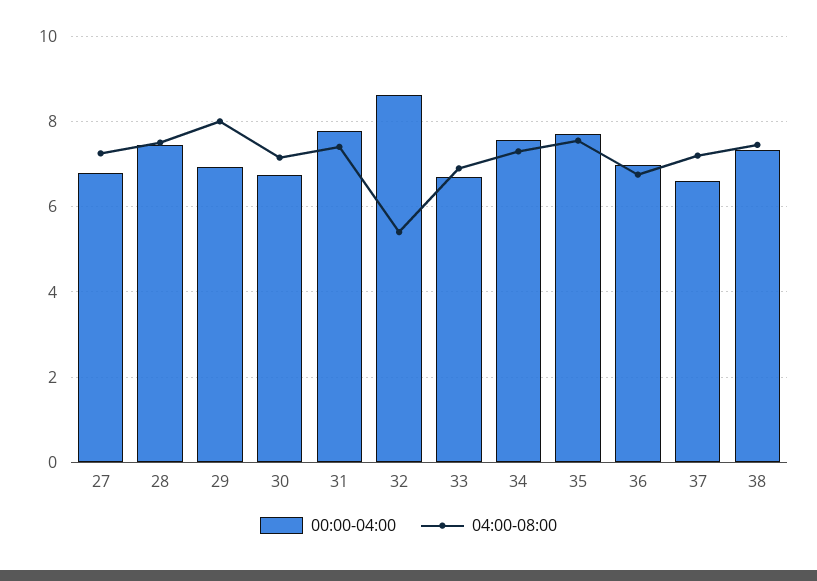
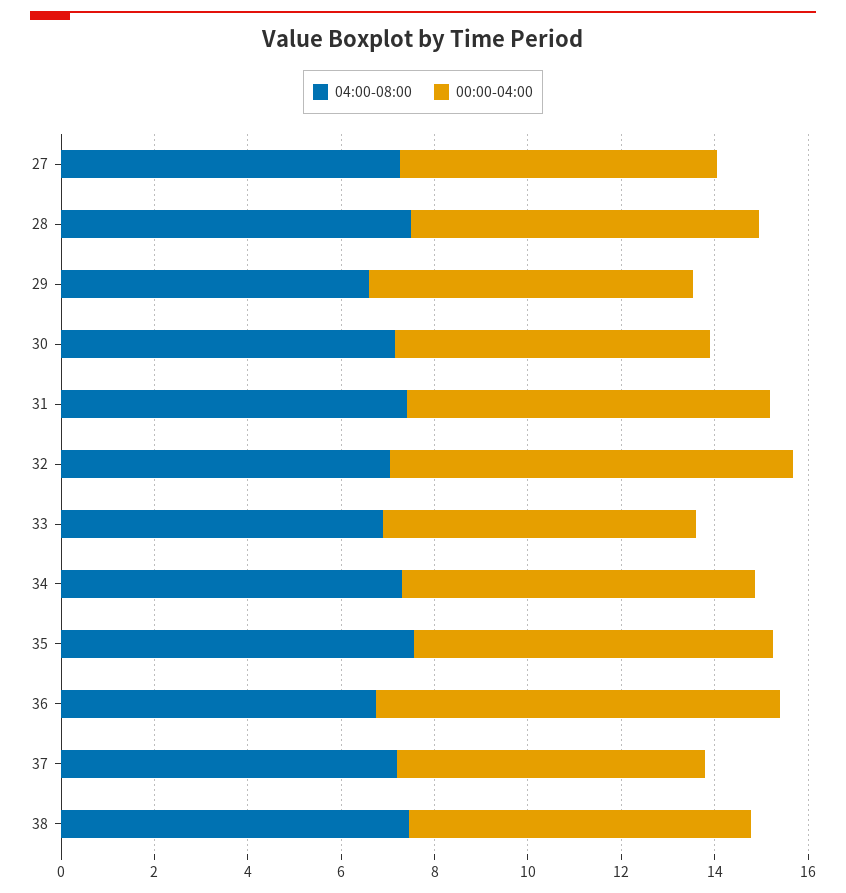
04:00-08:00, 29: 8 -> 6.5
04:00-08:00, 32: 5.4 -> 7
00:00-04:00, 36: 7 -> 8.5

